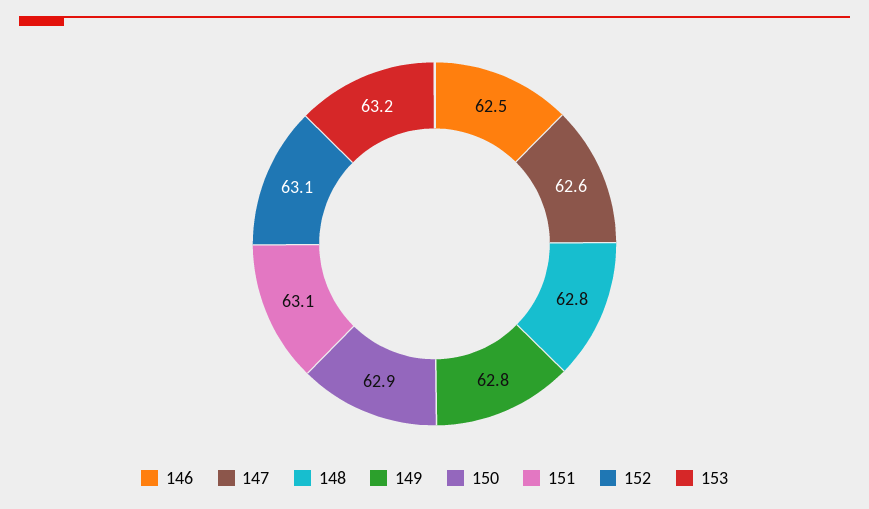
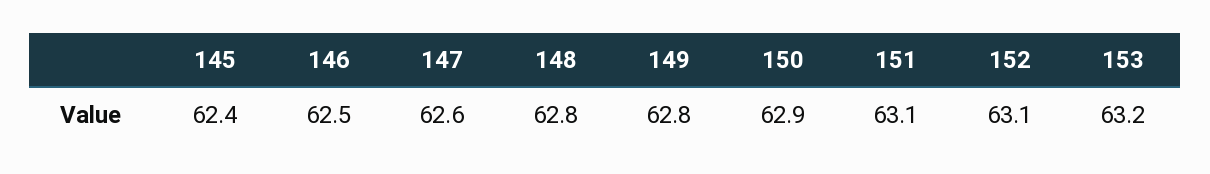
145: none -> 62.4

